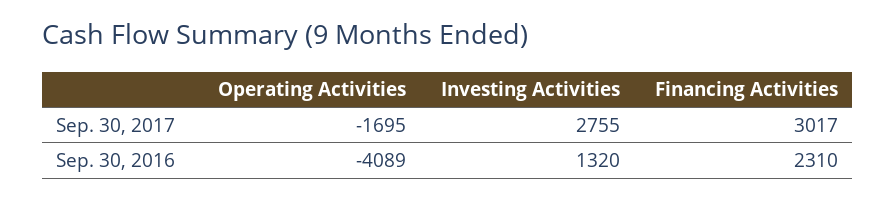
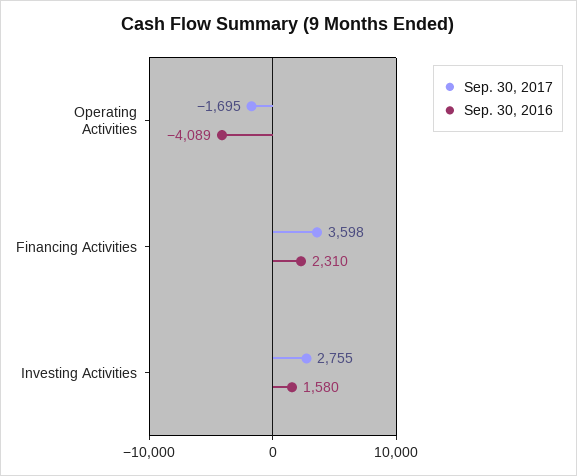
Sep. 30, 2017, Financing Activities: 3017 -> 3598
Sep. 30, 2016, Investing Activities: 1320 -> 1580

